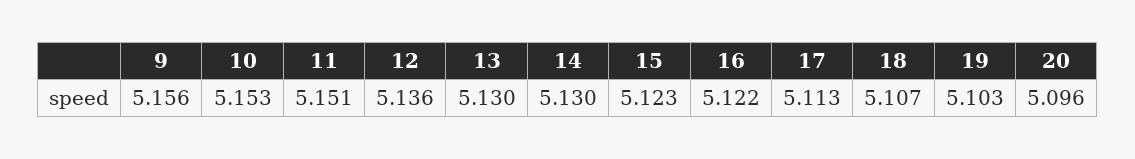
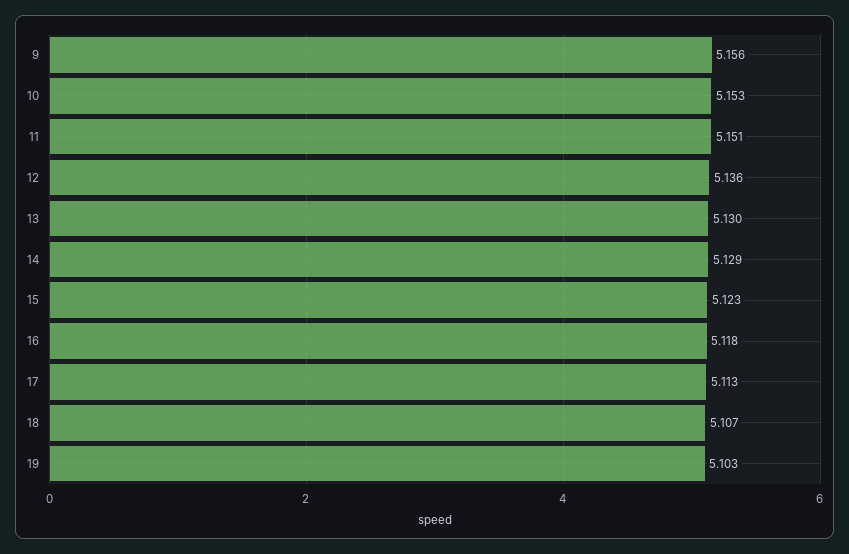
14: 5.13 -> 5.129
16: 5.122 -> 5.118
20: 5.096 -> none

